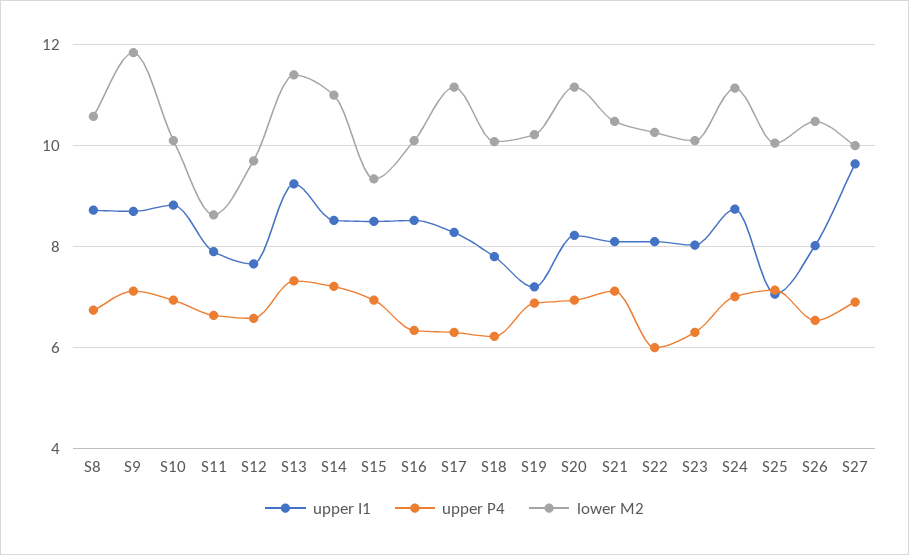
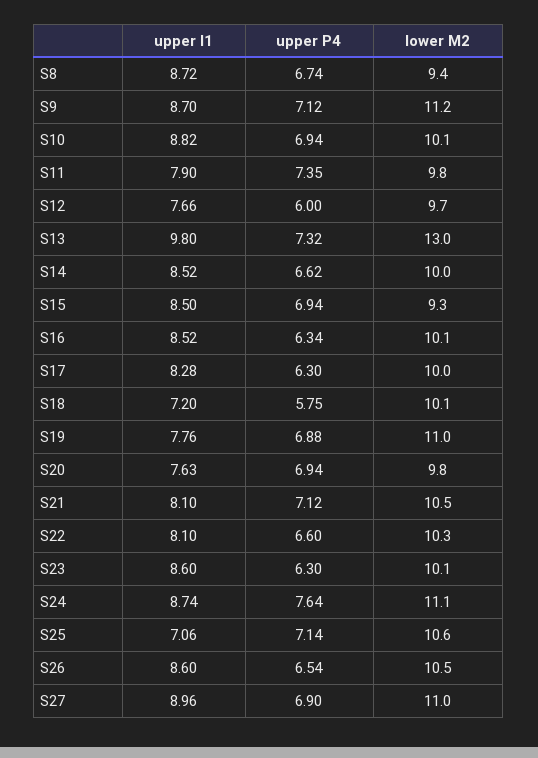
lower M2, S8: 10.6 -> 9.4
lower M2, S9: 11.8 -> 11.2
upper P4, S11: 6.6 -> 7.35
lower M2, S11: 8.6 -> 9.8
upper P4, S12: 6.6 -> 6
upper I1, S13: 9.2 -> 9.8
lower M2, S13: 11.4 -> 13
upper P4, S14: 7.2 -> 6.62
lower M2, S14: 11 -> 10
lower M2, S17: 11.2 -> 10
upper I1, S18: 7.8 -> 7.2
upper P4, S18: 6.2 -> 5.75
upper I1, S19: 7.2 -> 7.76
lower M2, S19: 10.2 -> 11
upper I1, S20: 8.2 -> 7.63
lower M2, S20: 11.2 -> 9.8
upper P4, S22: 6 -> 6.6
upper I1, S23: 8 -> 8.6
upper P4, S24: 7 -> 7.64
lower M2, S25: 10 -> 10.6
upper I1, S26: 8 -> 8.6
upper I1, S27: 9.6 -> 8.96
lower M2, S27: 10 -> 11

